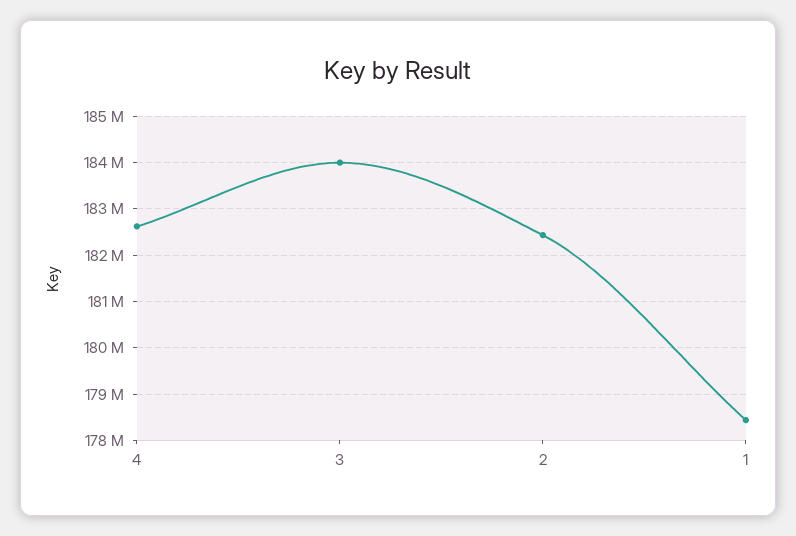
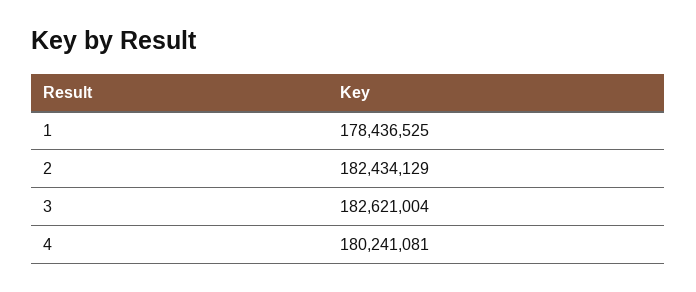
4: 182600000 -> 180241081
3: 184000000 -> 182621004

